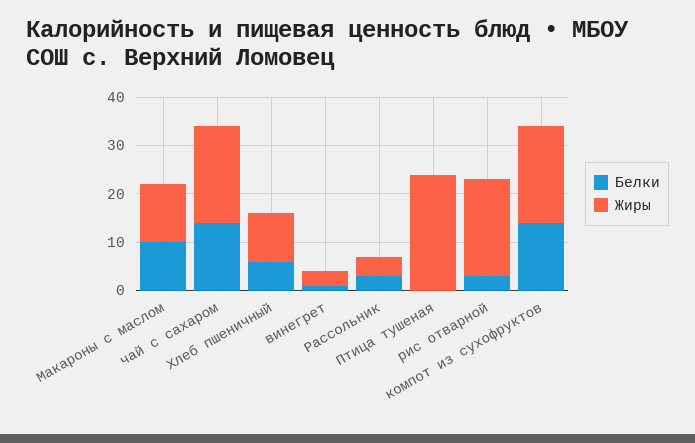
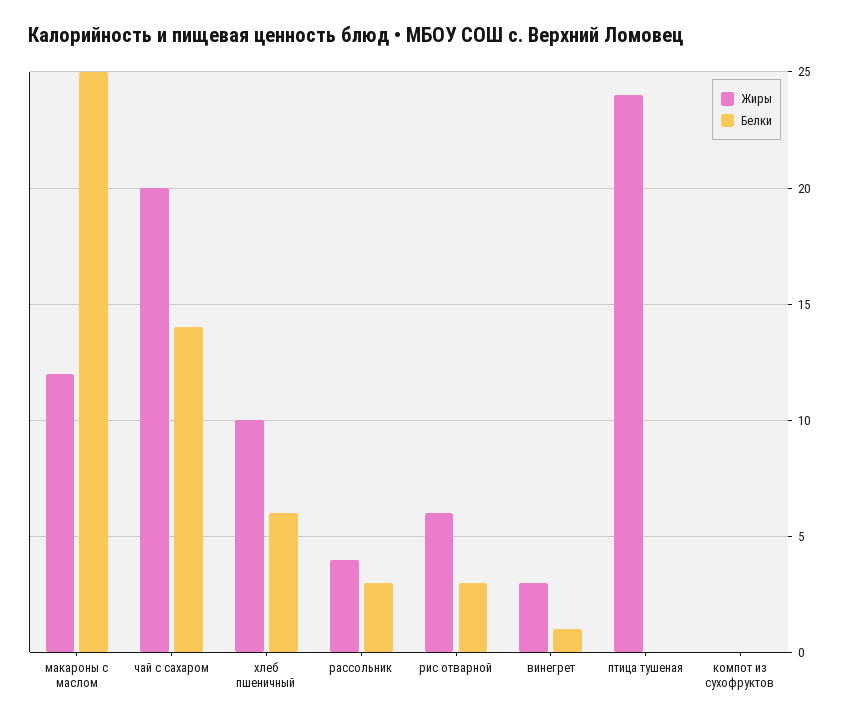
Белки, Макароны с маслом: 10 -> 25
Жиры, рис отварной: 20 -> 6
Белки, компот из сухофруктов: 15 -> 0
Жиры, компот из сухофруктов: 20 -> 0

